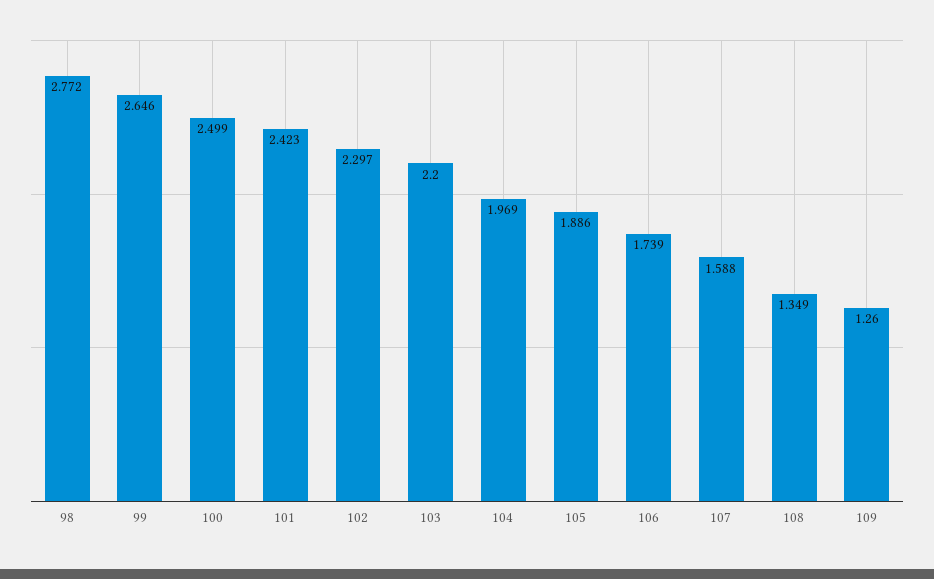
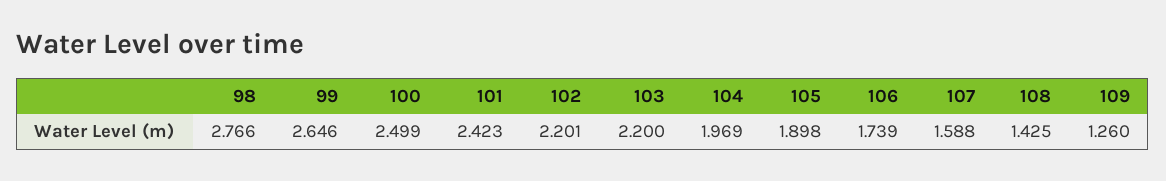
98: 2.772 -> 2.766
102: 2.297 -> 2.201
105: 1.886 -> 1.898
108: 1.349 -> 1.425

